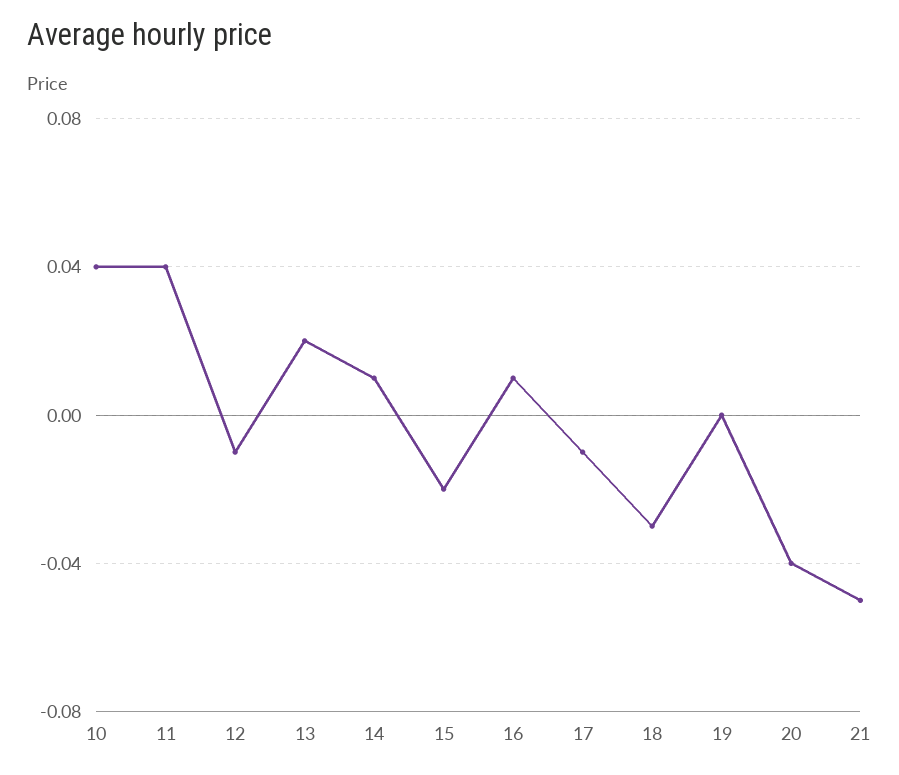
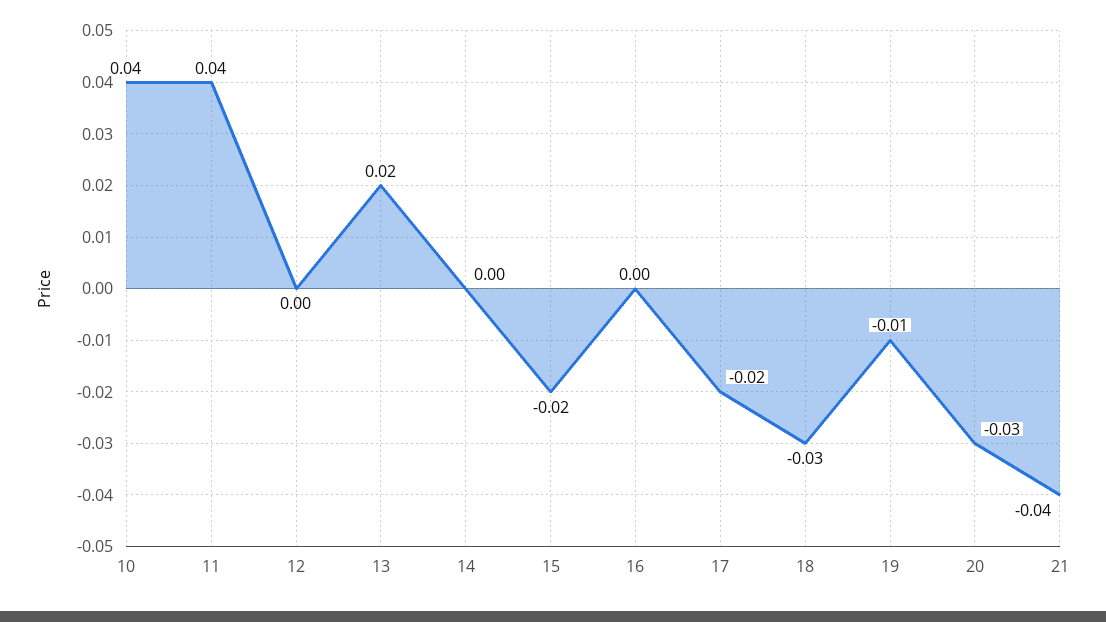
12: -0.01 -> 0
14: 0.01 -> 0
16: 0.01 -> 0
17: -0.01 -> -0.02
19: 0 -> -0.01
20: -0.04 -> -0.03
21: -0.05 -> -0.04

